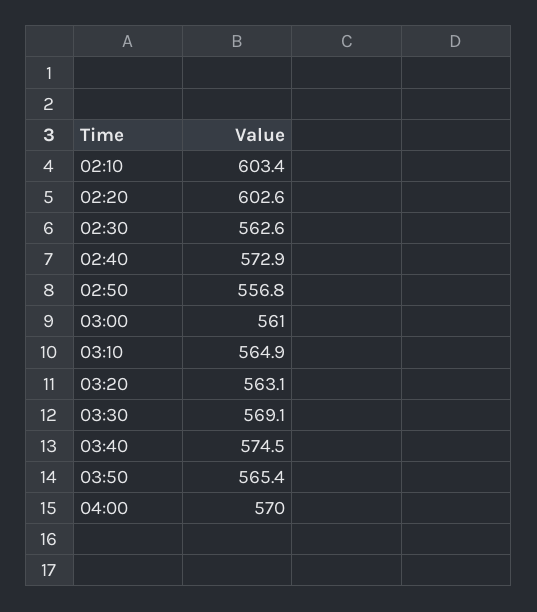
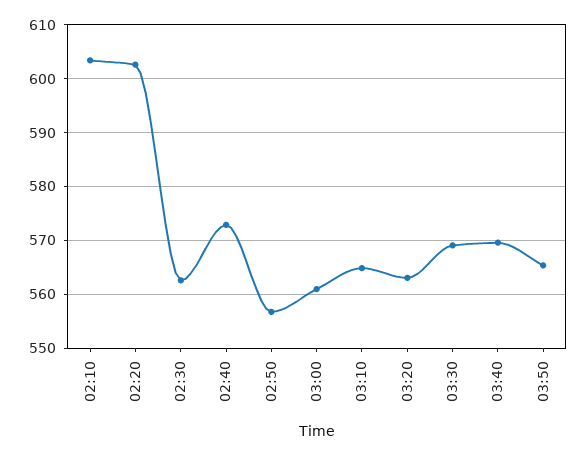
03:40: 574.5 -> 570
04:00: 570 -> none

